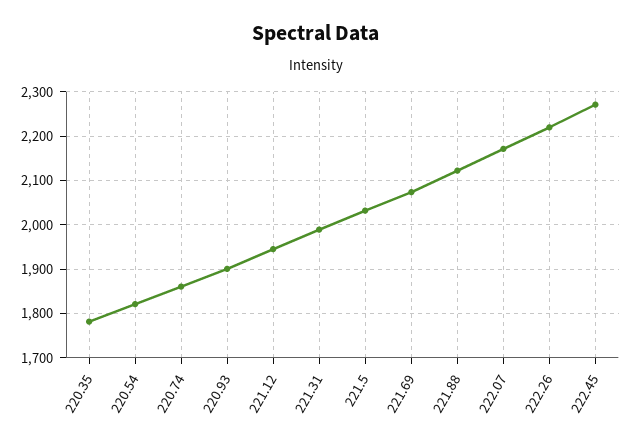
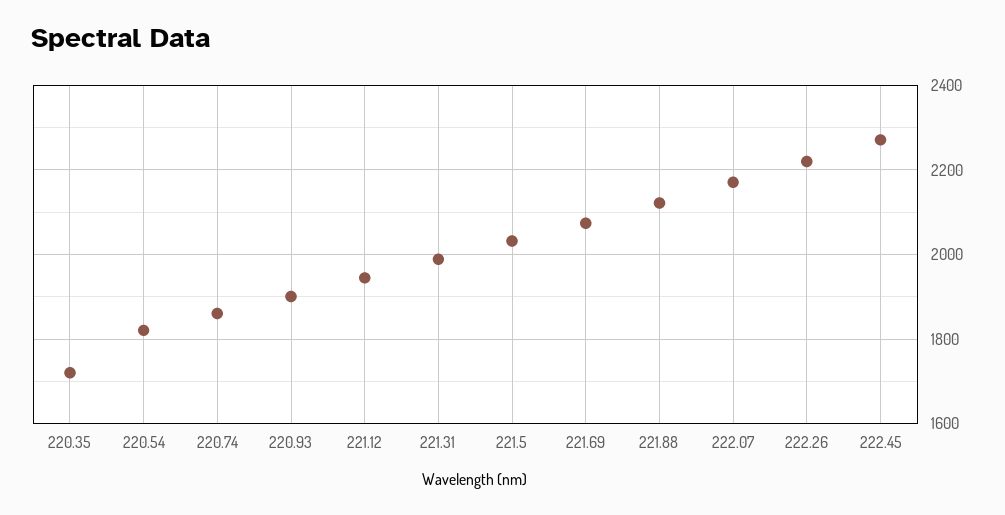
220.35: 1780 -> 1720

